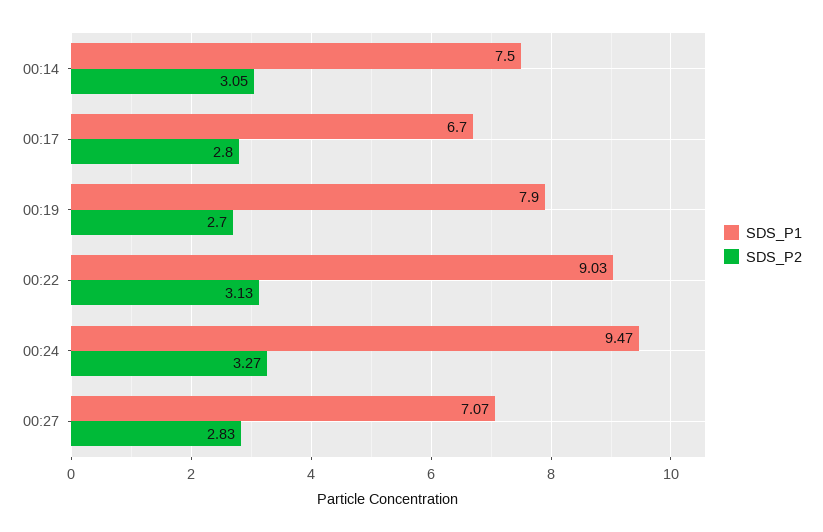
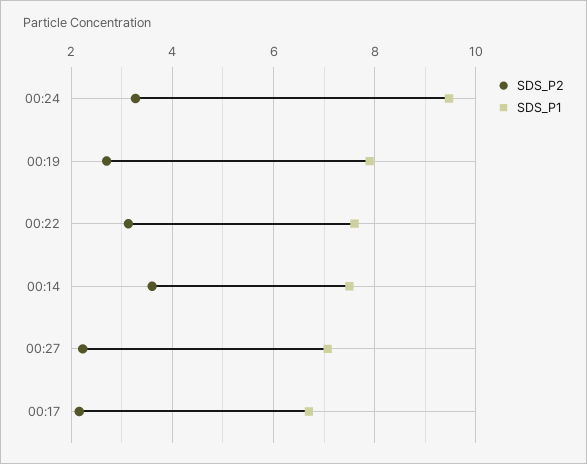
SDS_P2, 00:14: 3.05 -> 3.6
SDS_P2, 00:17: 2.8 -> 2.2
SDS_P1, 00:22: 9.03 -> 7.6
SDS_P2, 00:27: 2.83 -> 2.2

